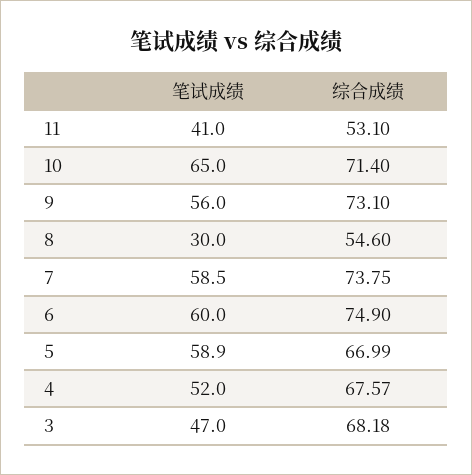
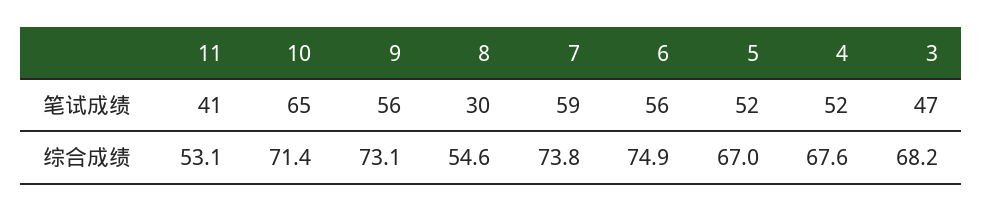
笔试成绩, 6: 60 -> 56
笔试成绩, 5: 58.9 -> 52

